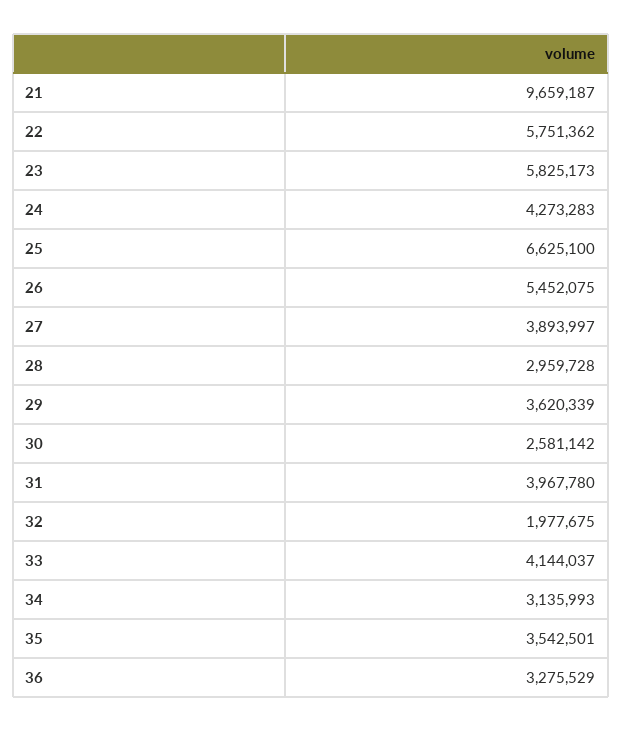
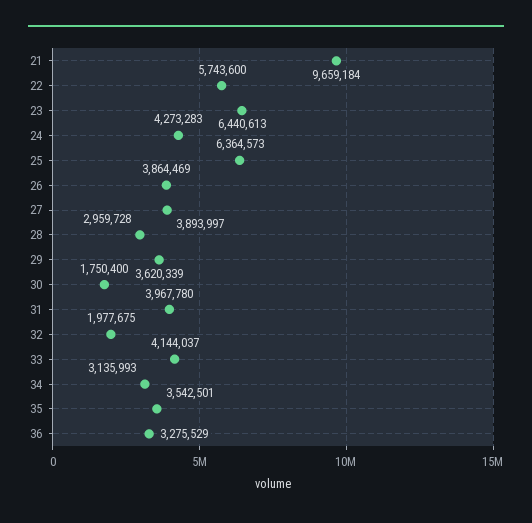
21: 9659187 -> 9659184
22: 5751362 -> 5743600
23: 5825173 -> 6440613
25: 6625100 -> 6364573
26: 5452075 -> 3864469
30: 2581142 -> 1750400

